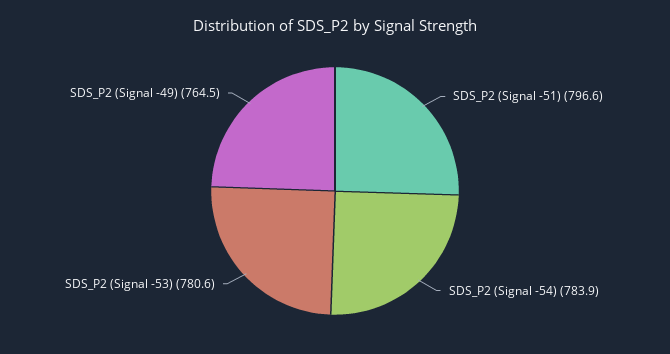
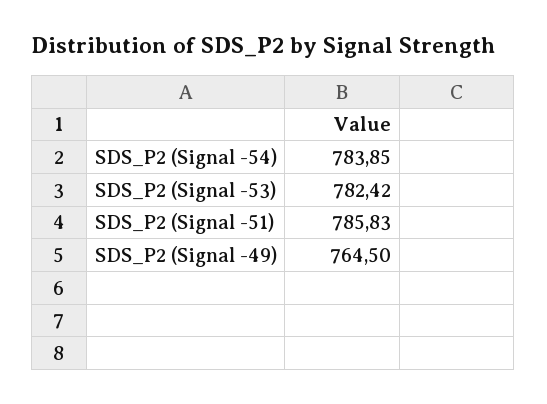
SDS_P2 (Signal -51): 796.6 -> 785.83
SDS_P2 (Signal -53): 780.6 -> 782.42

